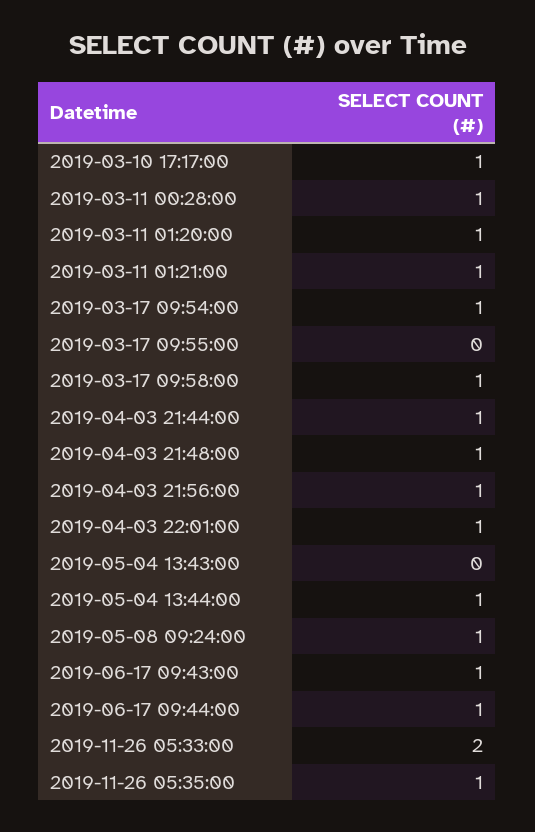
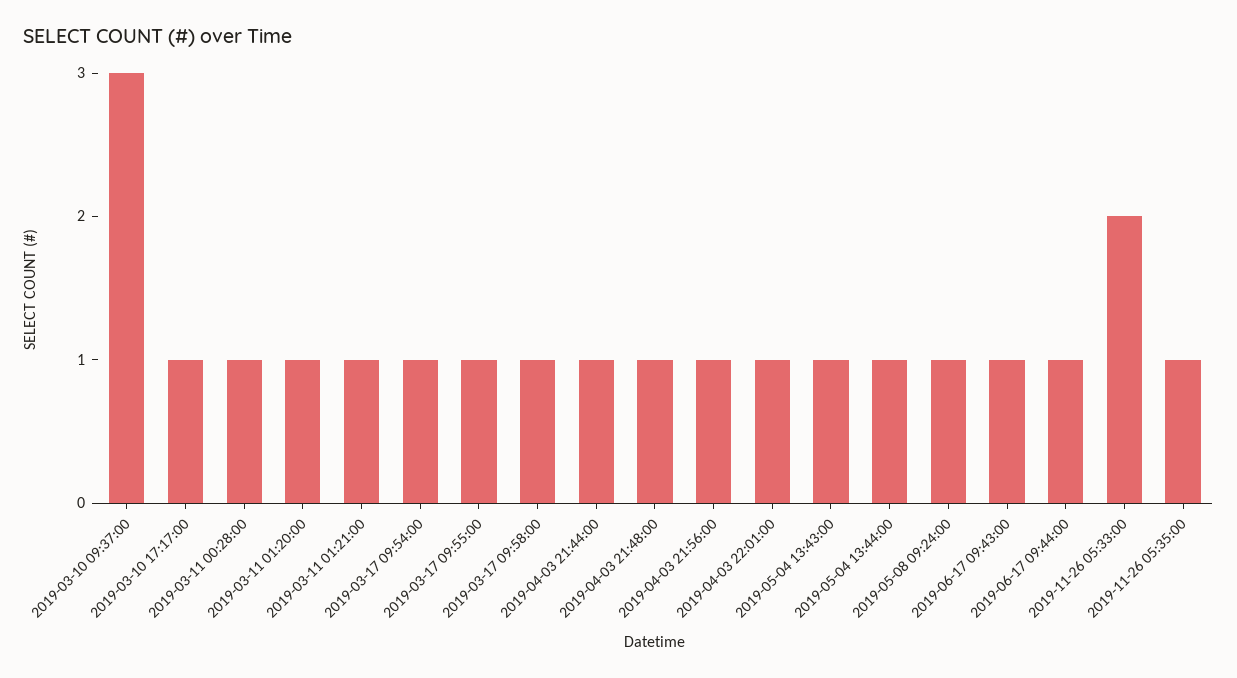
2019-03-17 09:55:00: 0 -> 1
2019-05-04 13:43:00: 0 -> 1
2019-03-10 09:37:00: none -> 3

